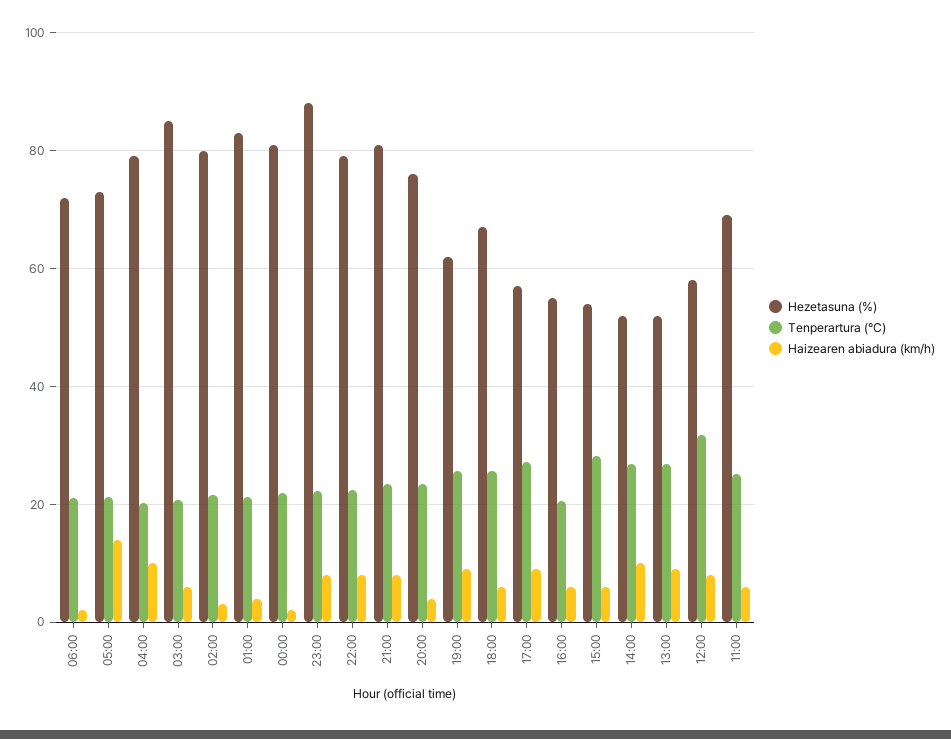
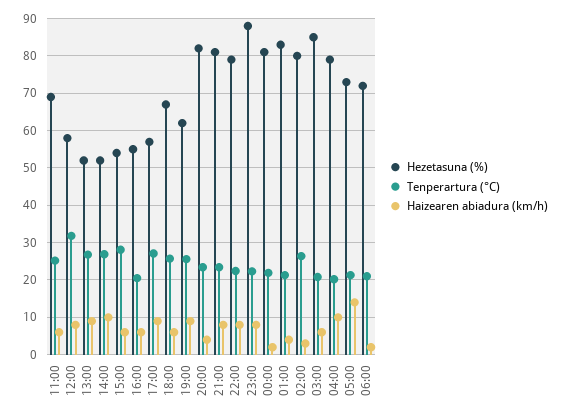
Tenperartura (°C), 02:00: 22 -> 26
Hezetasuna (%), 20:00: 76 -> 82

